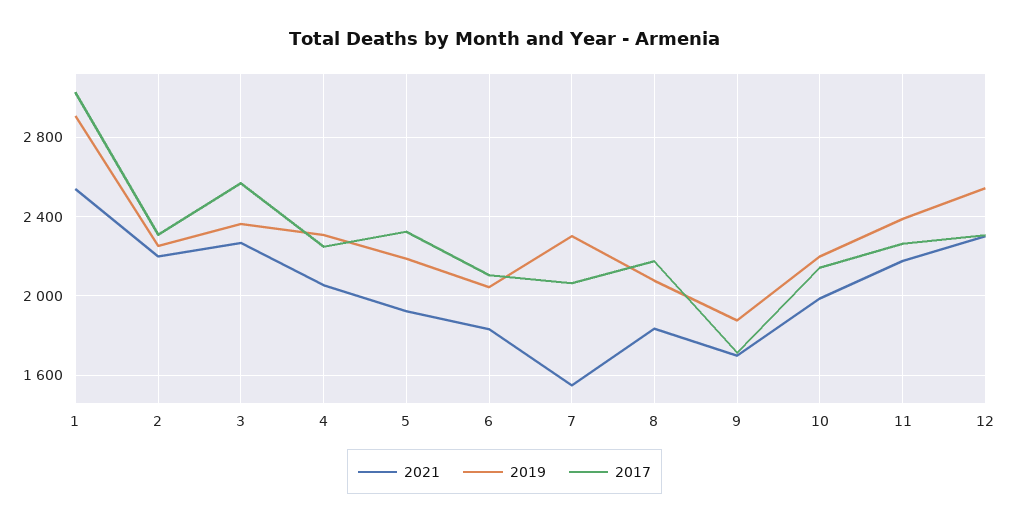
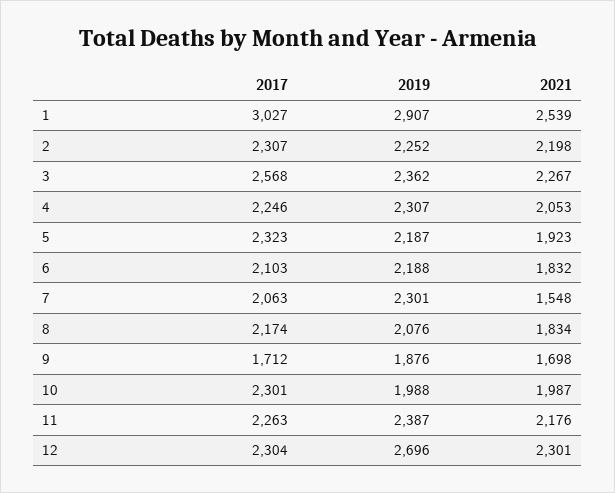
2019, 6: 2050 -> 2188
2019, 10: 2200 -> 1988
2017, 10: 2150 -> 2301
2019, 12: 2550 -> 2696

